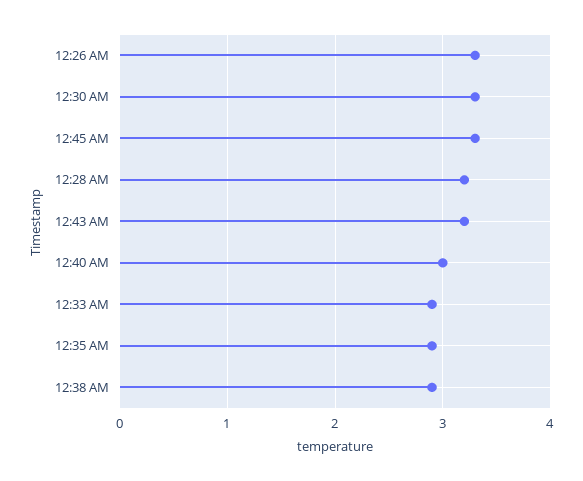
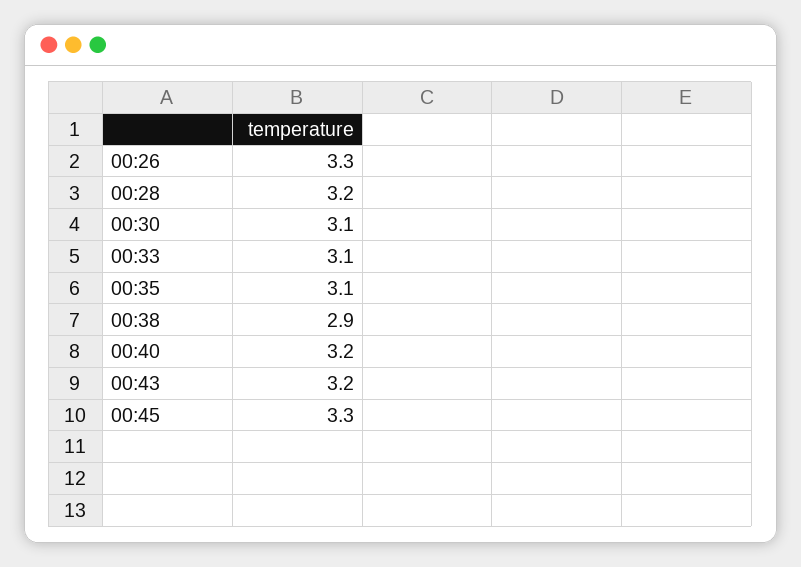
12:30 AM: 3.3 -> 3.1
12:40 AM: 3 -> 3.2
12:33 AM: 2.9 -> 3.1
12:35 AM: 2.9 -> 3.1

